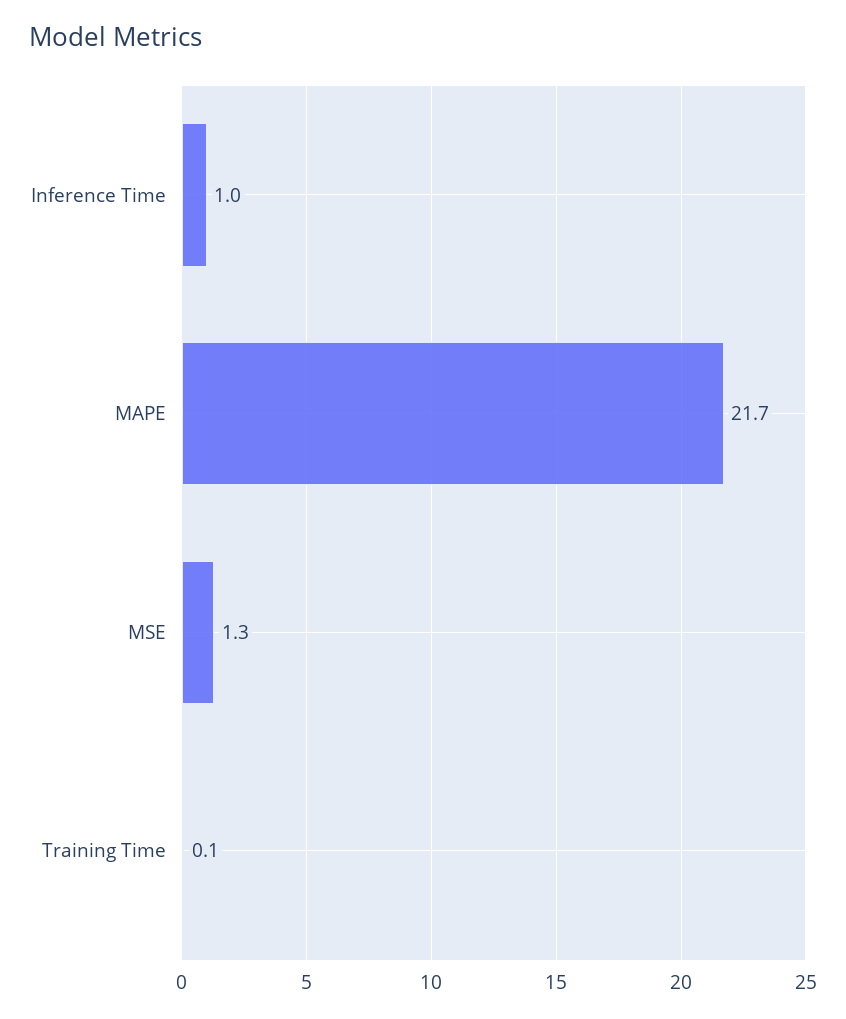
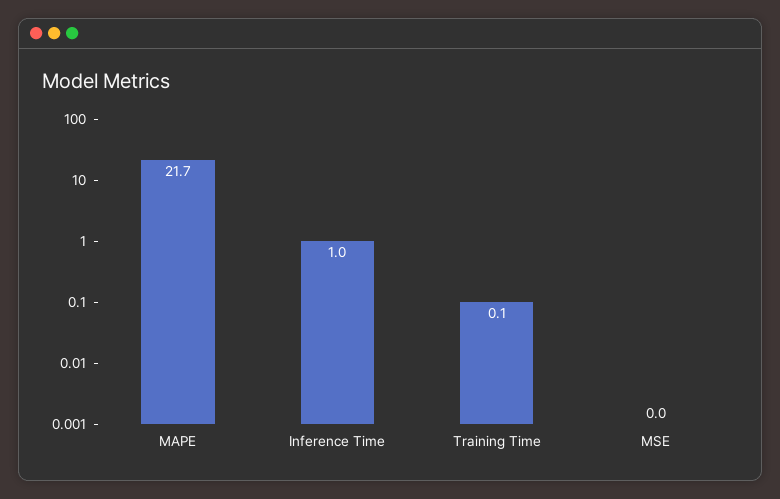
MSE: 1.3 -> 0

